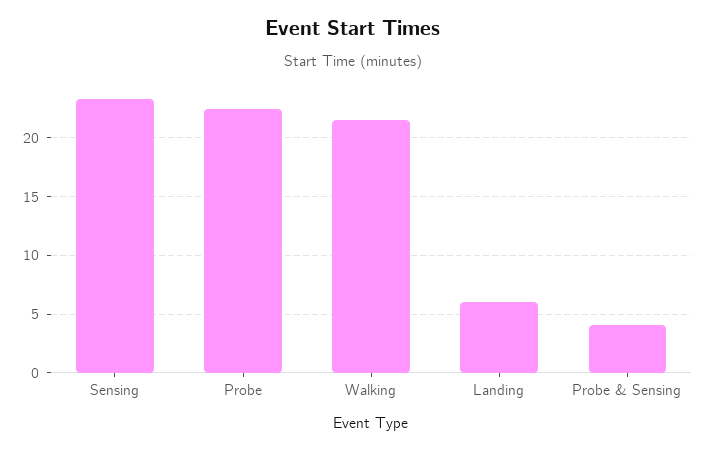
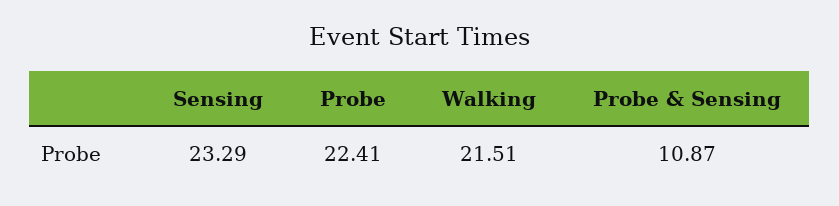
Landing: 6 -> none
Probe & Sensing: 4 -> 10.87

